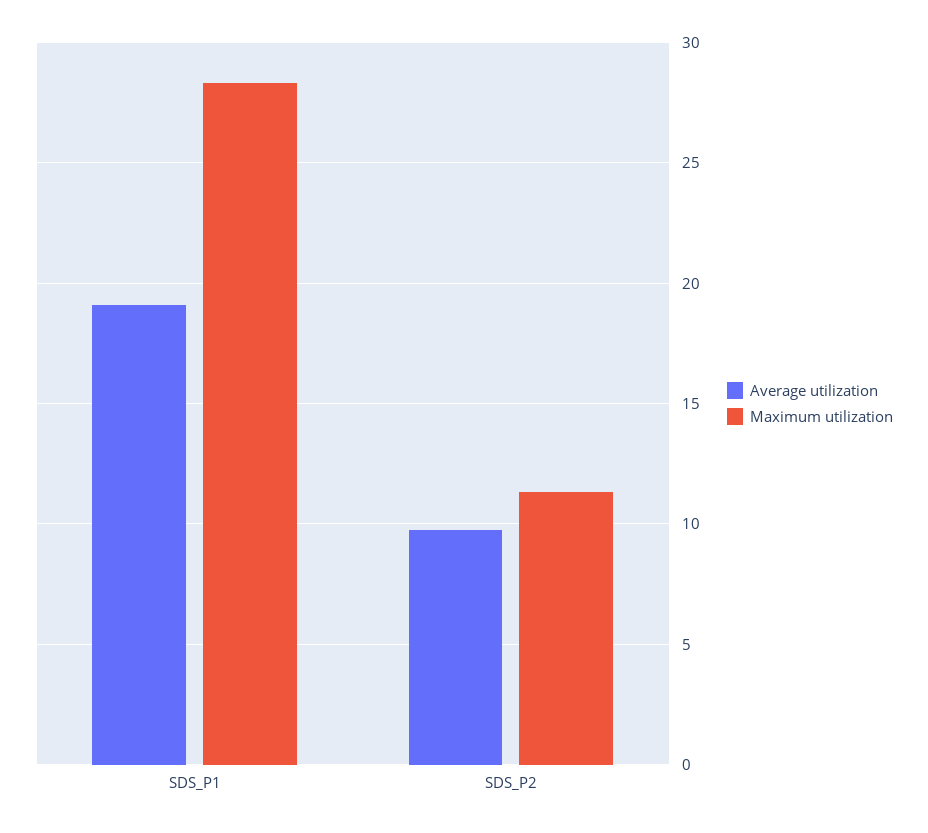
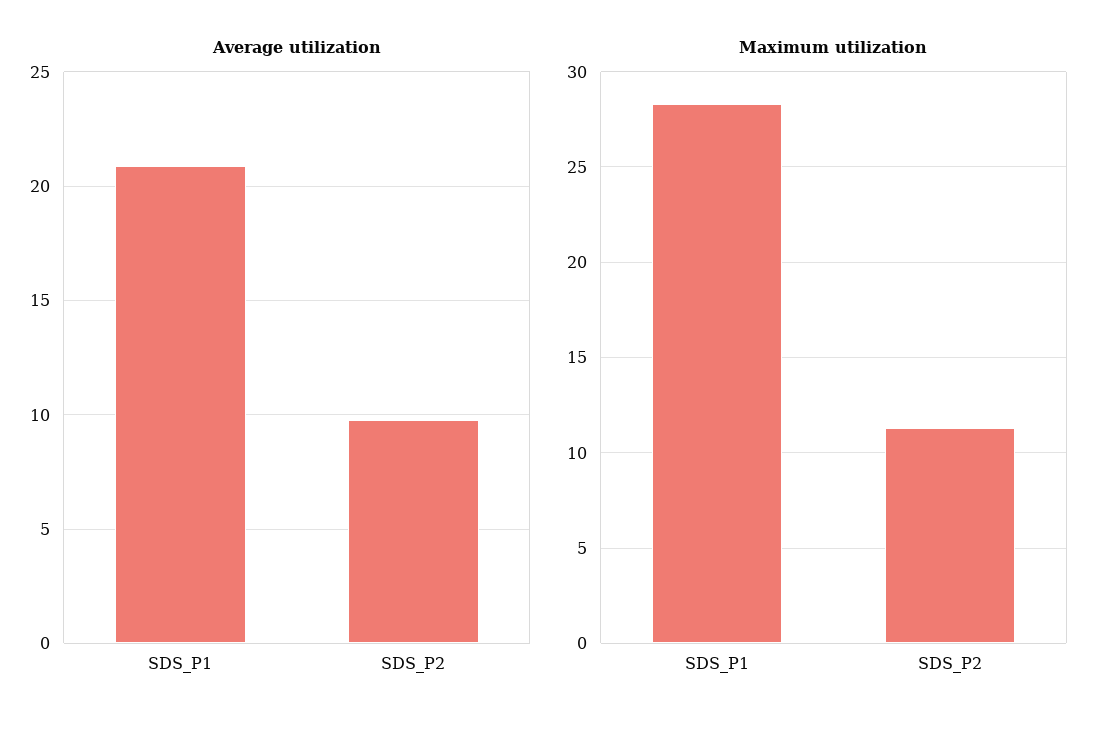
Average utilization, SDS_P1: 19 -> 21

